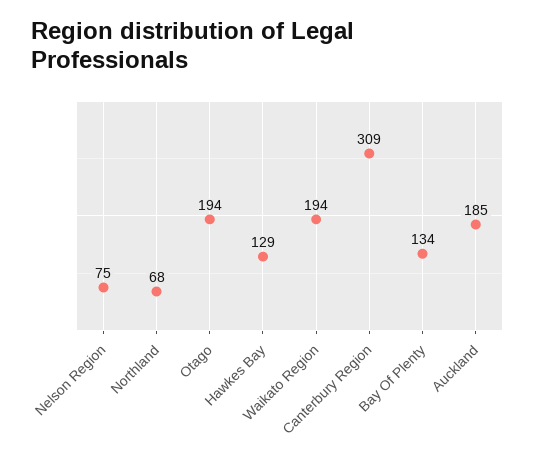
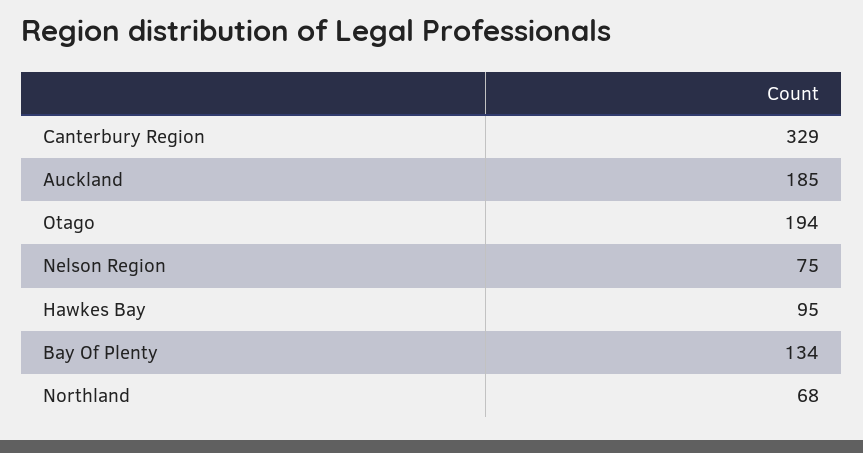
Hawkes Bay: 129 -> 95
Waikato Region: 194 -> none
Canterbury Region: 309 -> 329

